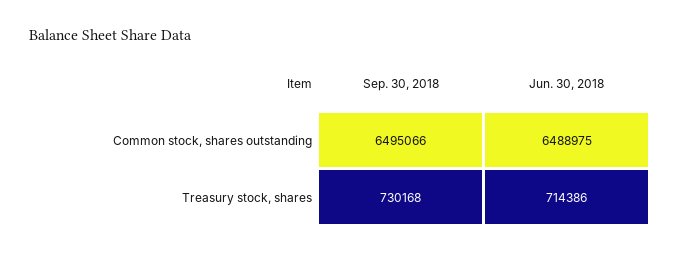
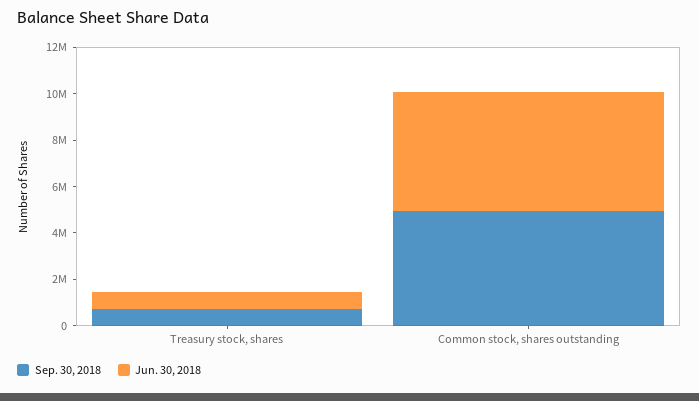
Sep. 30, 2018, Common stock, shares outstanding: 6495066 -> 5000000
Jun. 30, 2018, Common stock, shares outstanding: 6488975 -> 5000000

